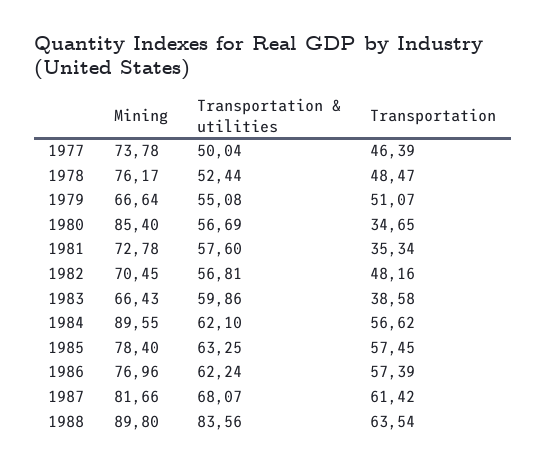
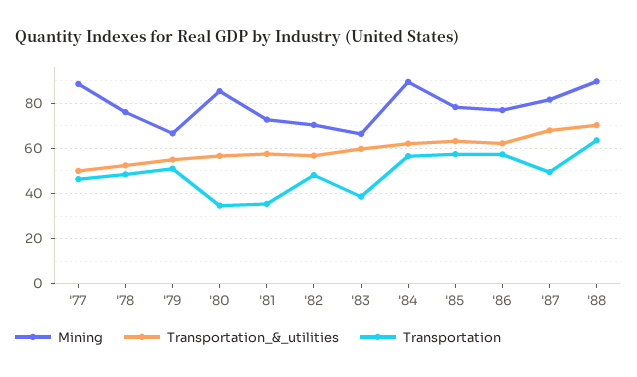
Mining, 1977: 73.78 -> 90
Transportation, 1987: 61.42 -> 50
Transportation & utilities, 1988: 83.56 -> 70

